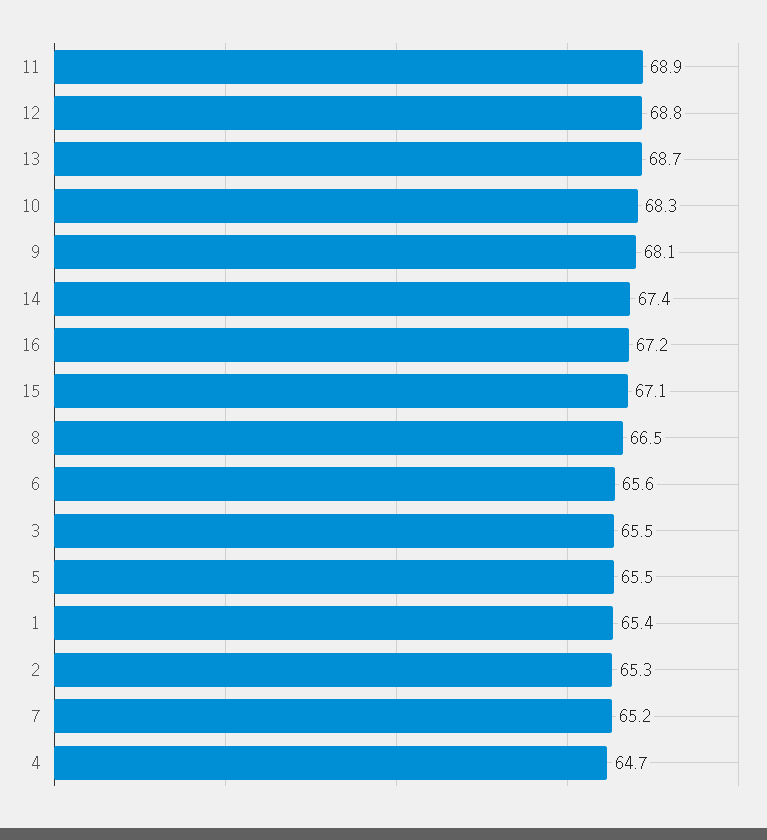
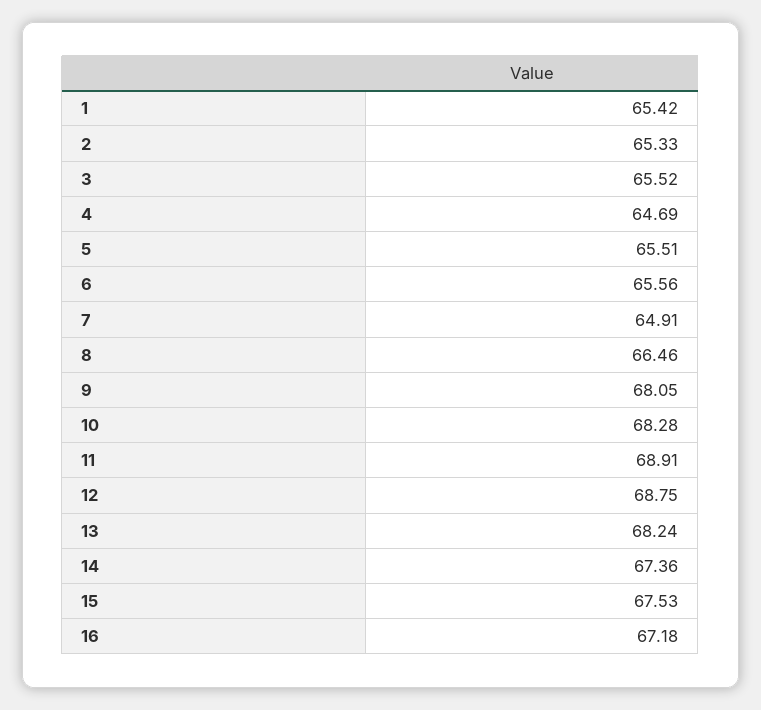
13: 68.7 -> 68.24
15: 67.1 -> 67.53
7: 65.2 -> 64.91

